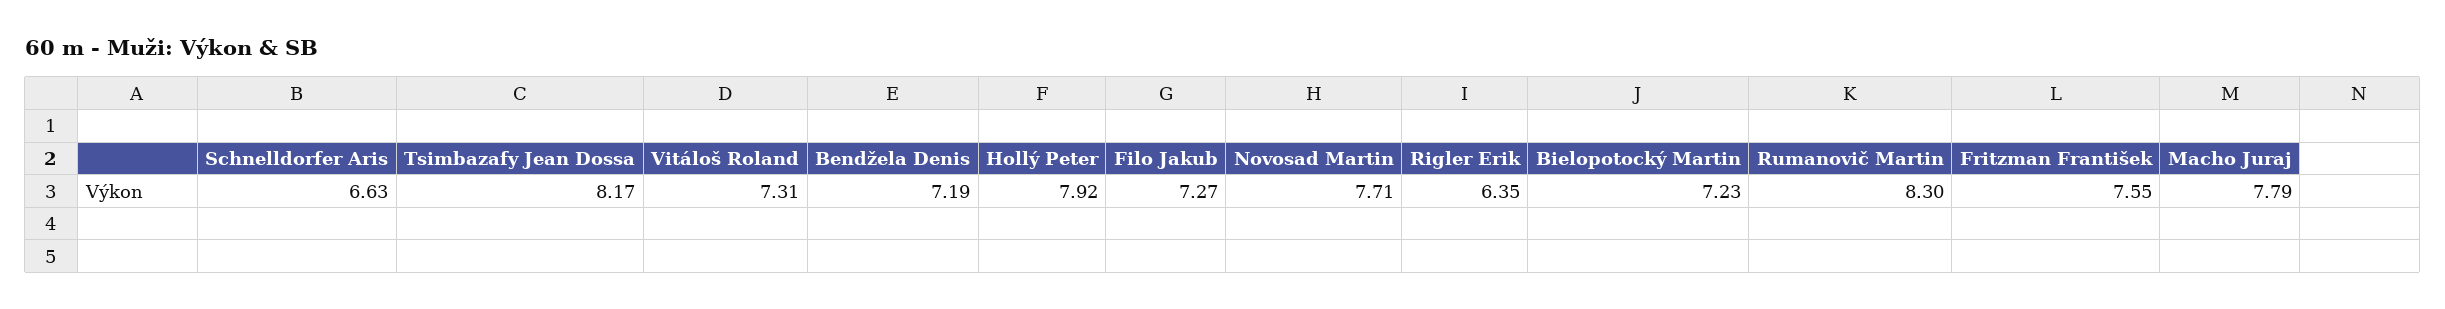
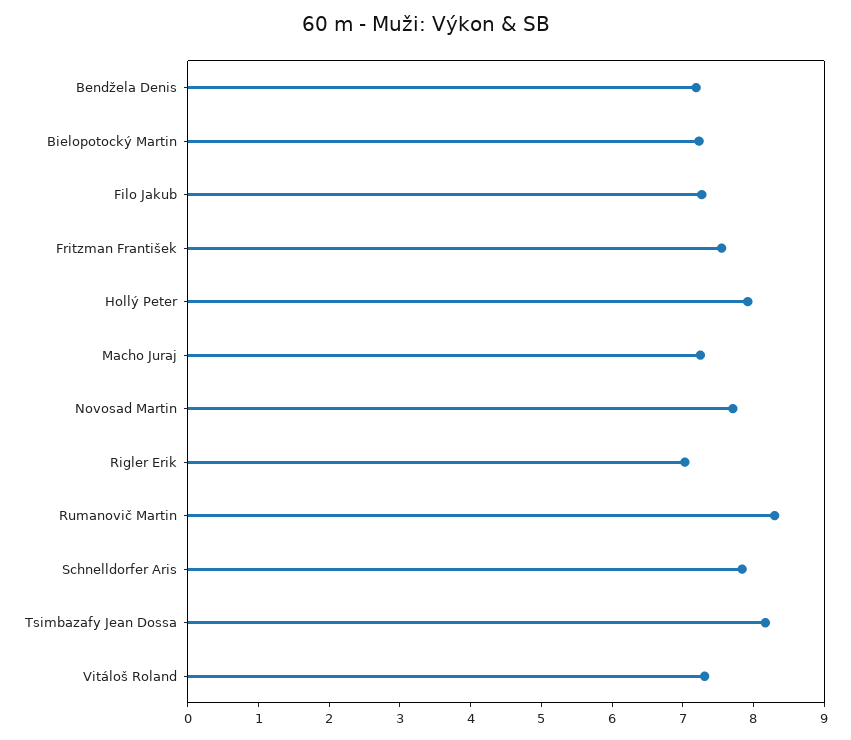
Schnelldorfer Aris: 6.63 -> 7.8
Rigler Erik: 6.35 -> 7
Macho Juraj: 7.79 -> 7.2

